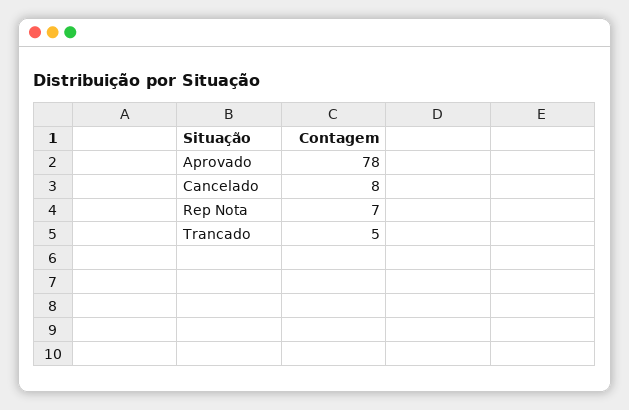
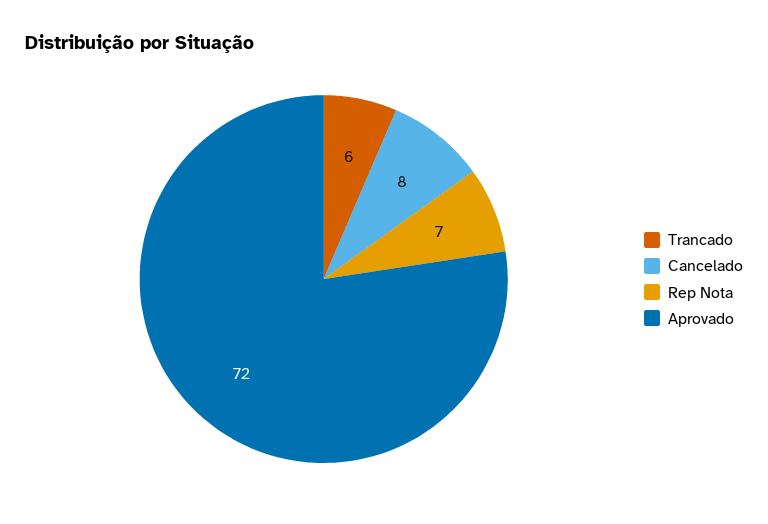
Aprovado: 78 -> 72
Trancado: 5 -> 6

